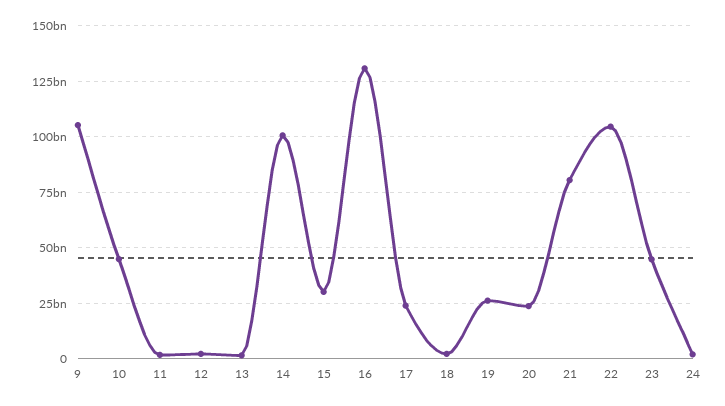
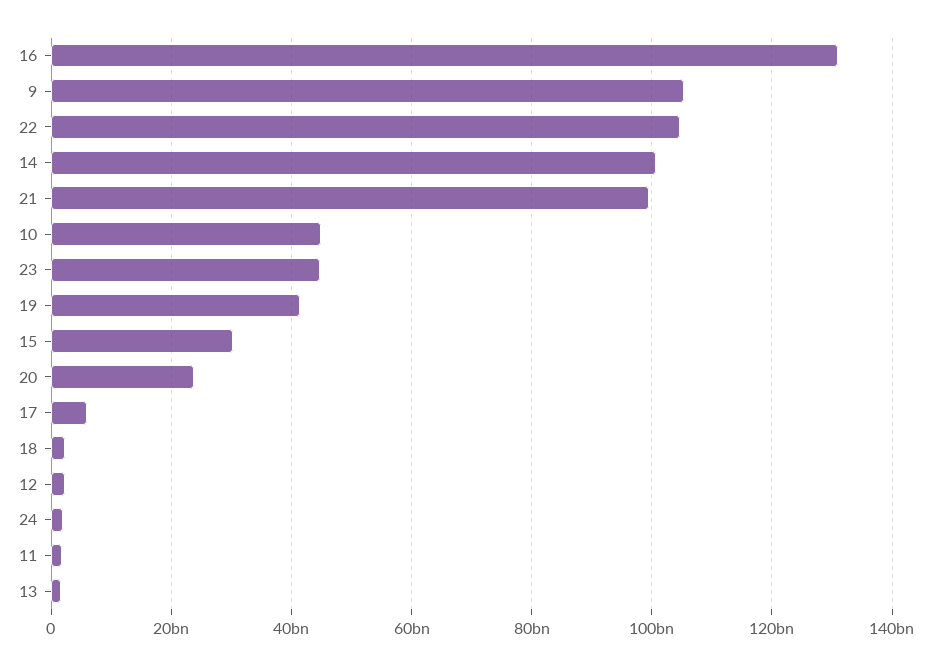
17: 25000000000 -> 6000000000
19: 25000000000 -> 42000000000
21: 80000000000 -> 100000000000

